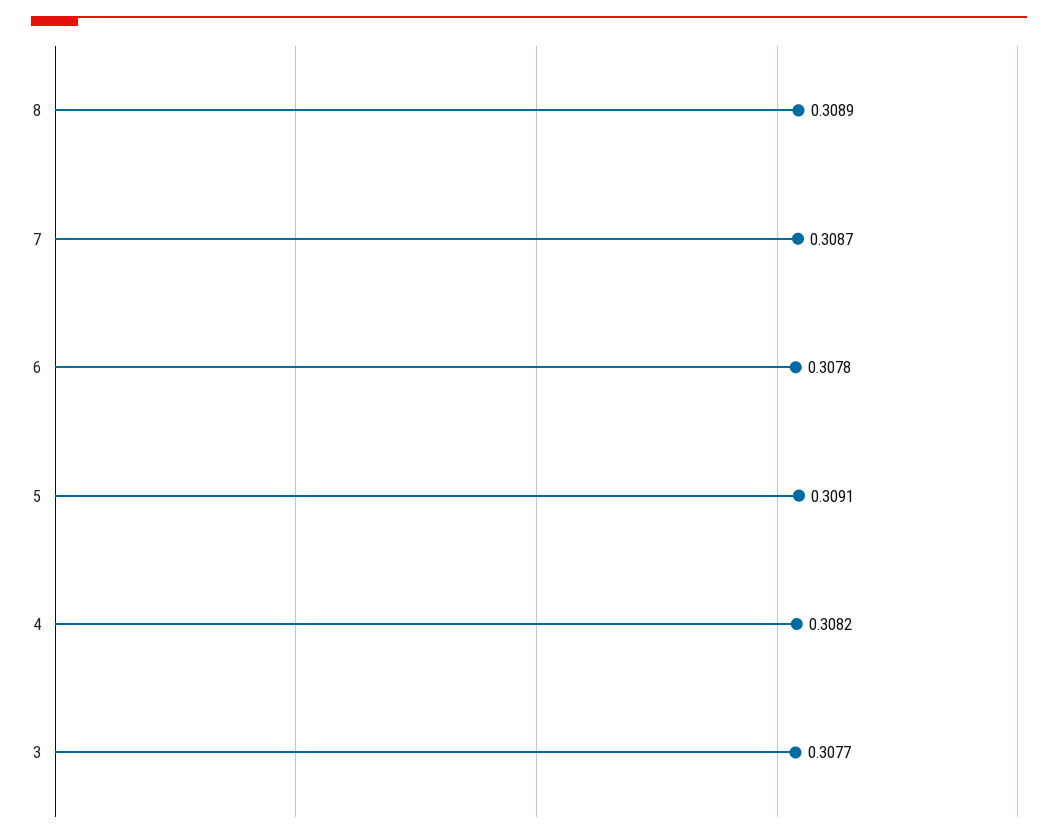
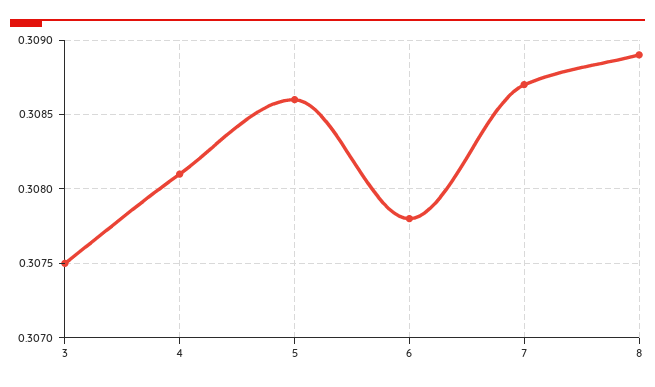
5: 0.3091 -> 0.3086
4: 0.3082 -> 0.3081
3: 0.3077 -> 0.3075

